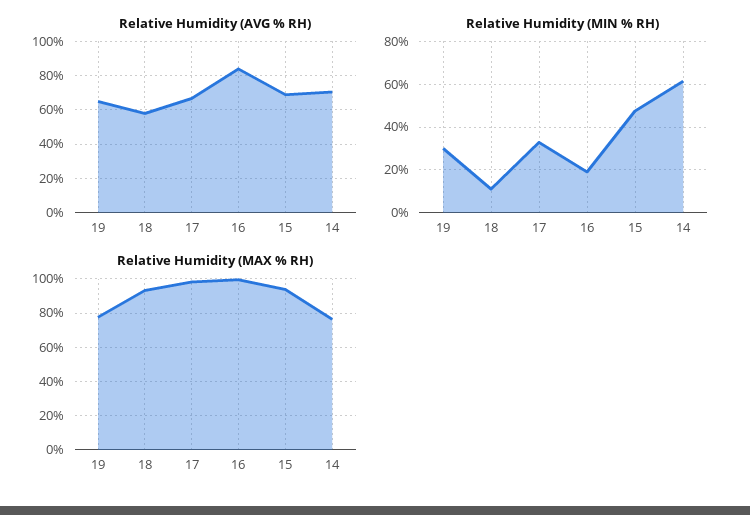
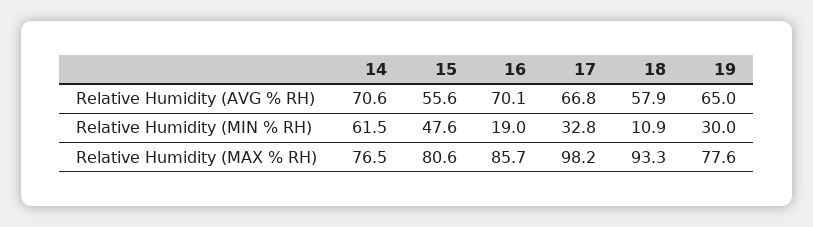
Relative Humidity (AVG % RH), 16: 85 -> 70.1
Relative Humidity (AVG % RH), 15: 70 -> 55.6
Relative Humidity (MAX % RH), 16: 100 -> 85.7
Relative Humidity (MAX % RH), 15: 95 -> 80.6

